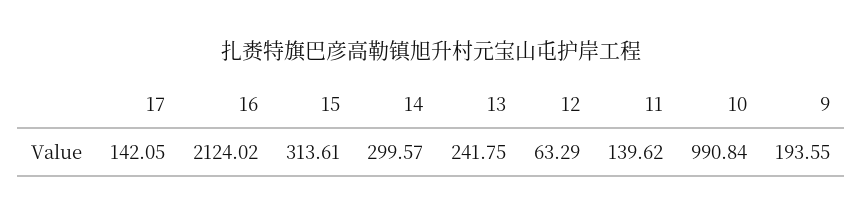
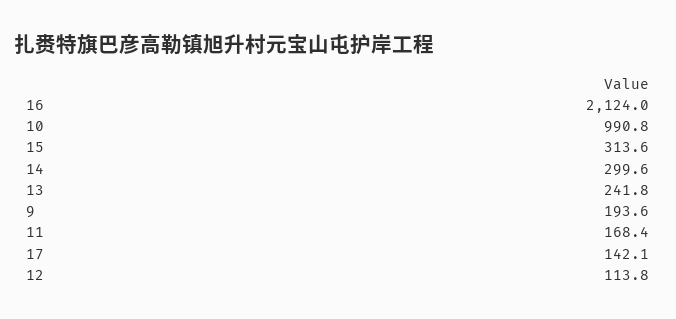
12: 63.29 -> 113.8
11: 139.62 -> 168.4

